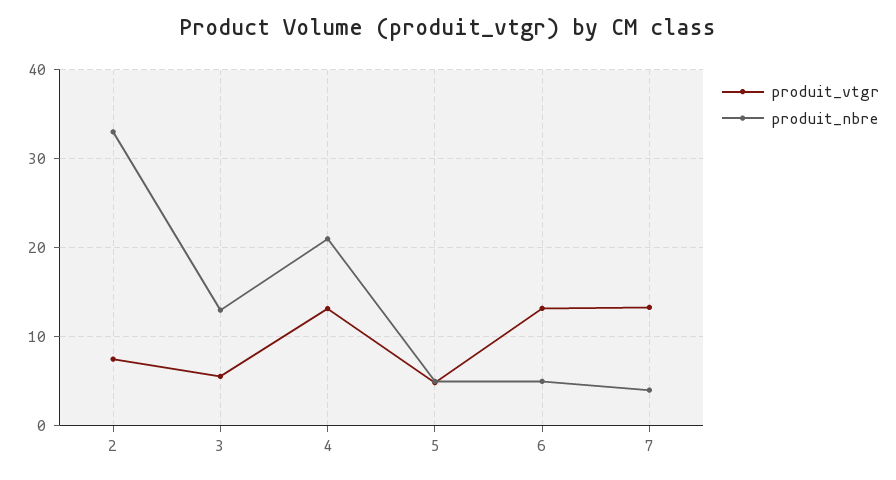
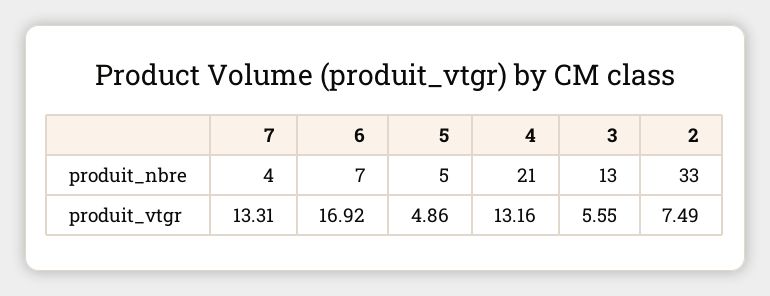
produit_vtgr, 6: 13 -> 16.92
produit_nbre, 6: 5 -> 7

